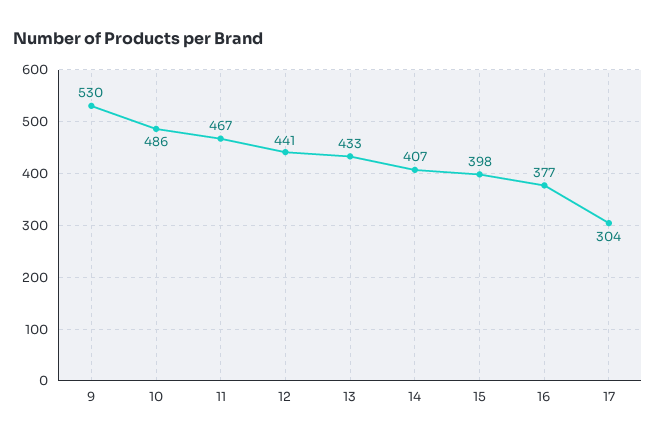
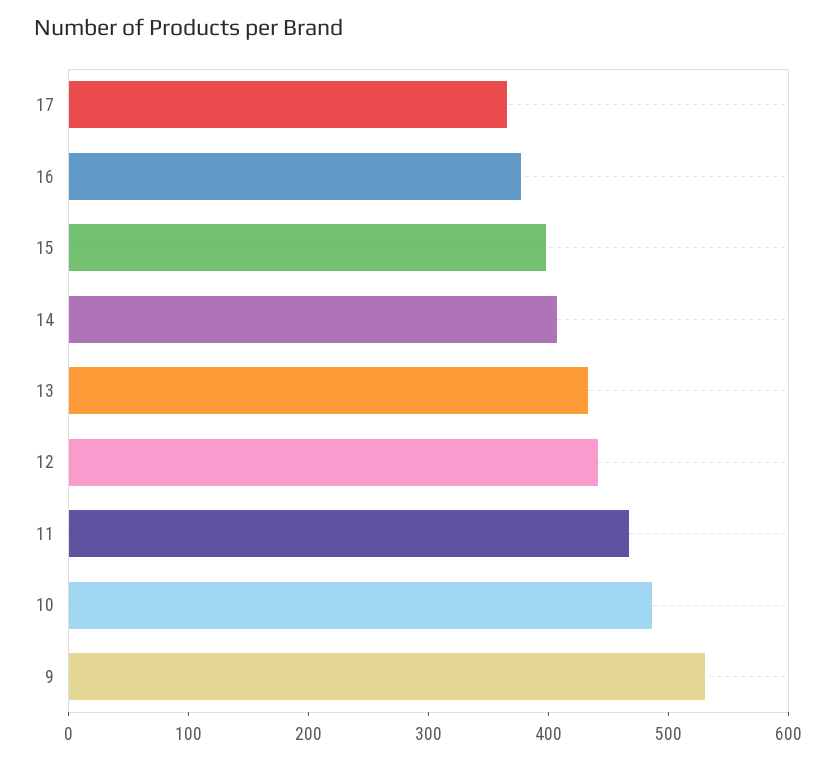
17: 304 -> 360

